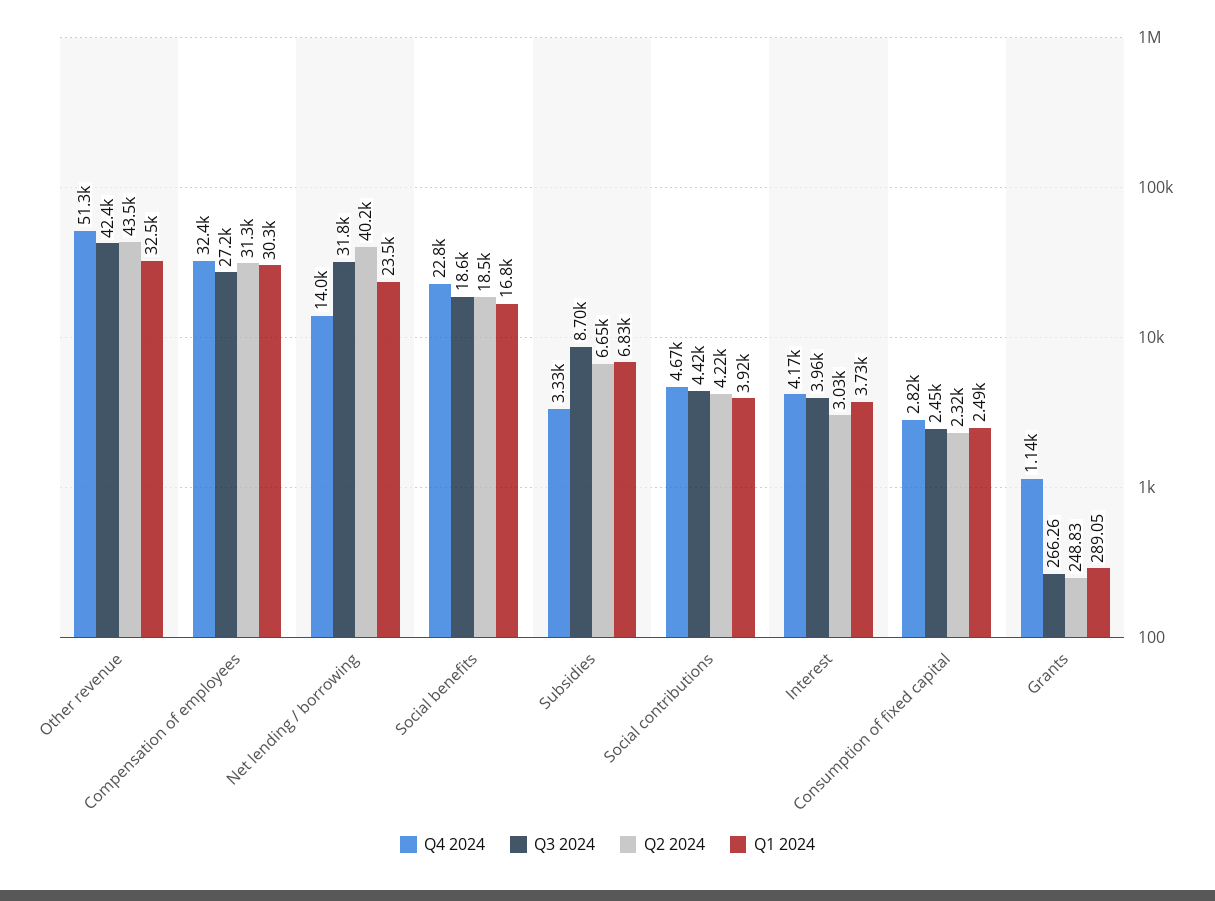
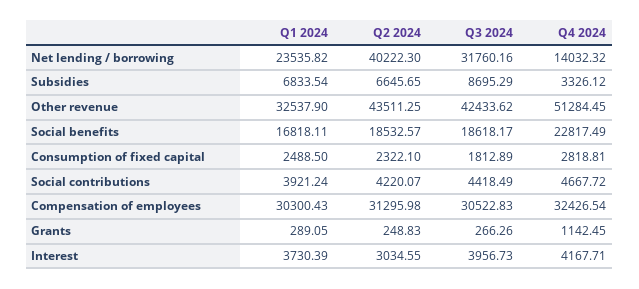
Q3 2024, Compensation of employees: 27200 -> 30522.83
Q3 2024, Consumption of fixed capital: 2450 -> 1812.89

